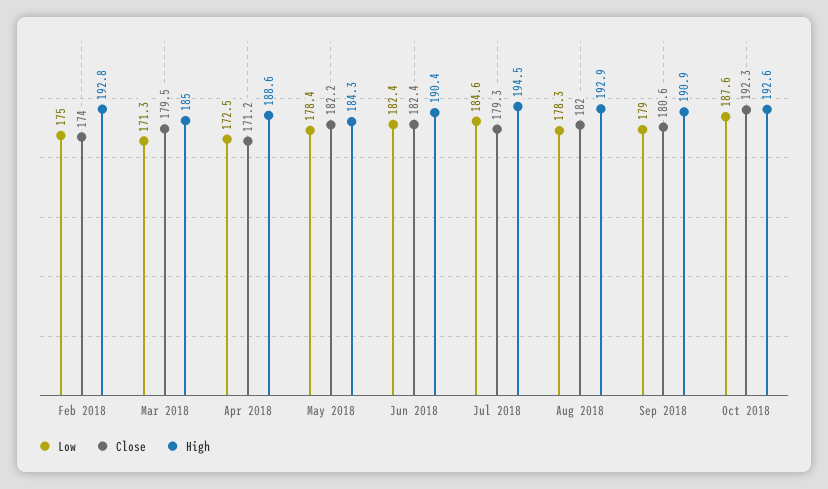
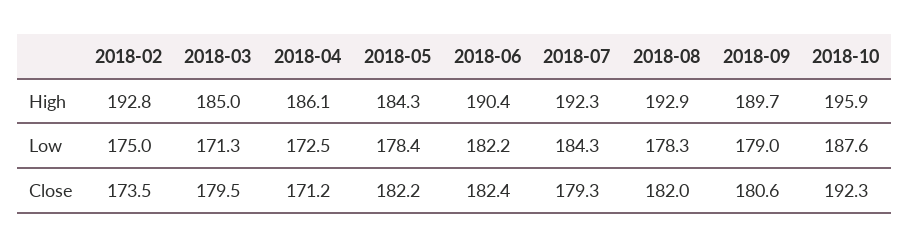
Close, Feb 2018: 174 -> 173.5
High, Apr 2018: 188.6 -> 186.1
Low, Jun 2018: 182.4 -> 182.2
Low, Jul 2018: 184.6 -> 184.3
High, Jul 2018: 194.5 -> 192.3
High, Sep 2018: 190.9 -> 189.7
High, Oct 2018: 192.6 -> 195.9

